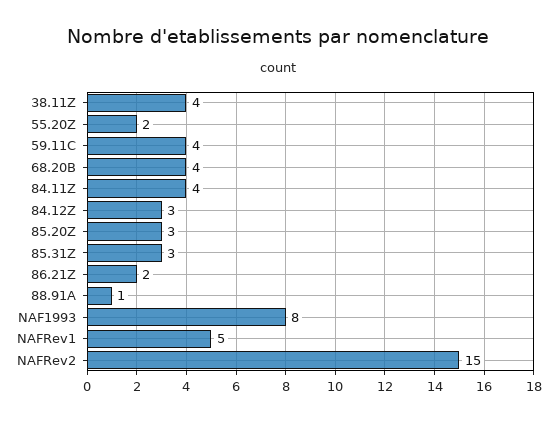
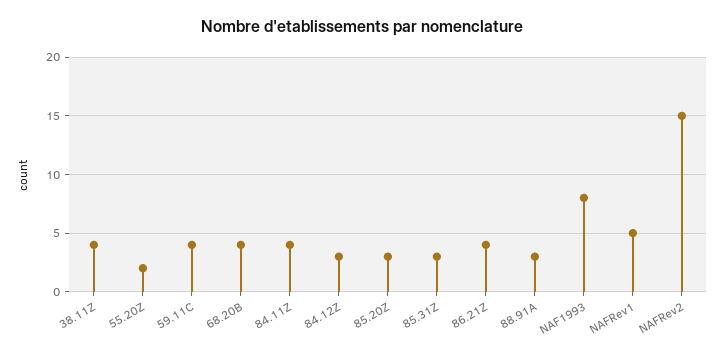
86.21Z: 2 -> 4
88.91A: 1 -> 3

